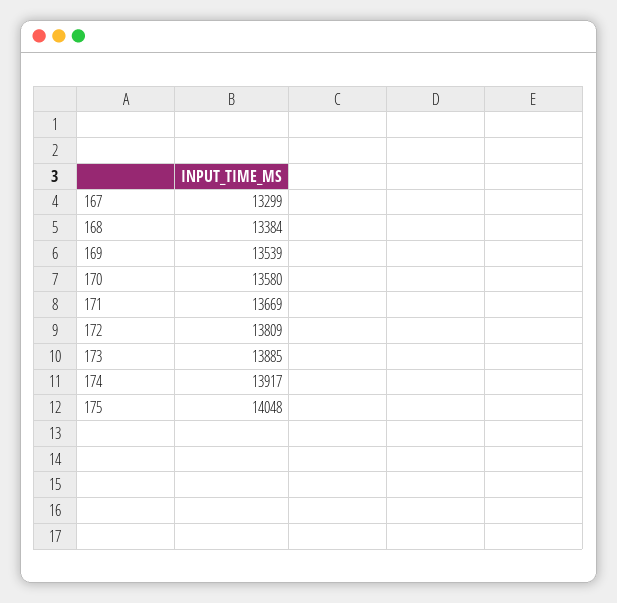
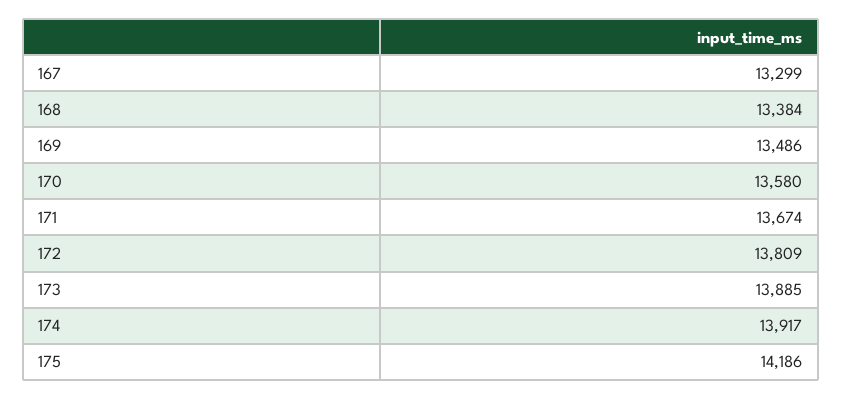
169: 13539 -> 13486
171: 13669 -> 13674
175: 14048 -> 14186

